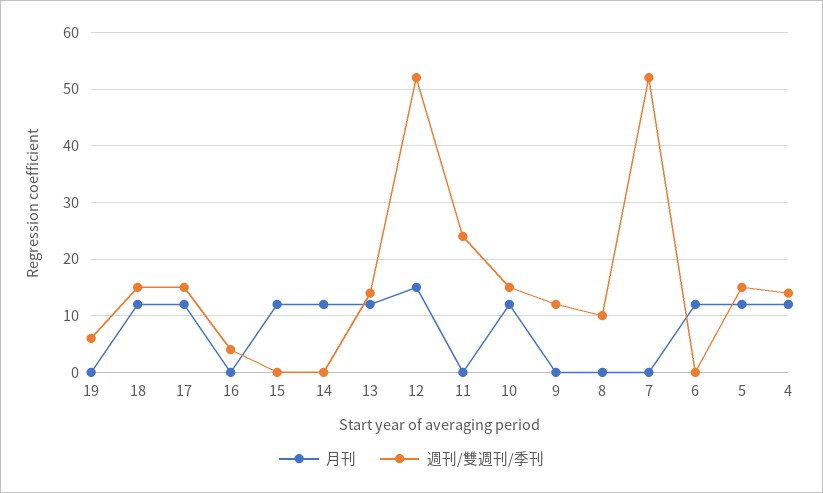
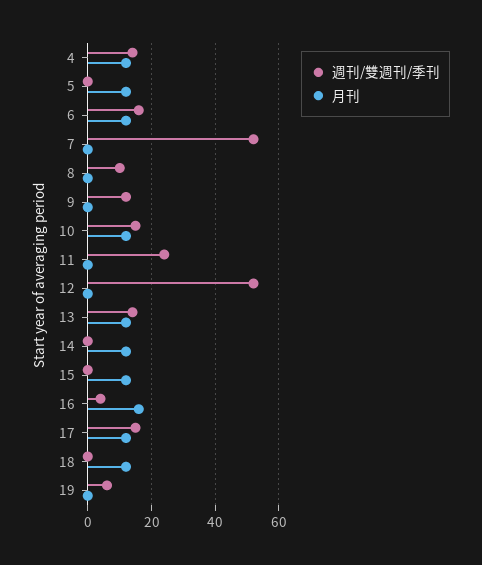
週刊/雙週刊/季刊, 18: 15 -> 0
月刊, 16: 0 -> 15
月刊, 12: 15 -> 0
週刊/雙週刊/季刊, 6: 0 -> 15
週刊/雙週刊/季刊, 5: 15 -> 0

